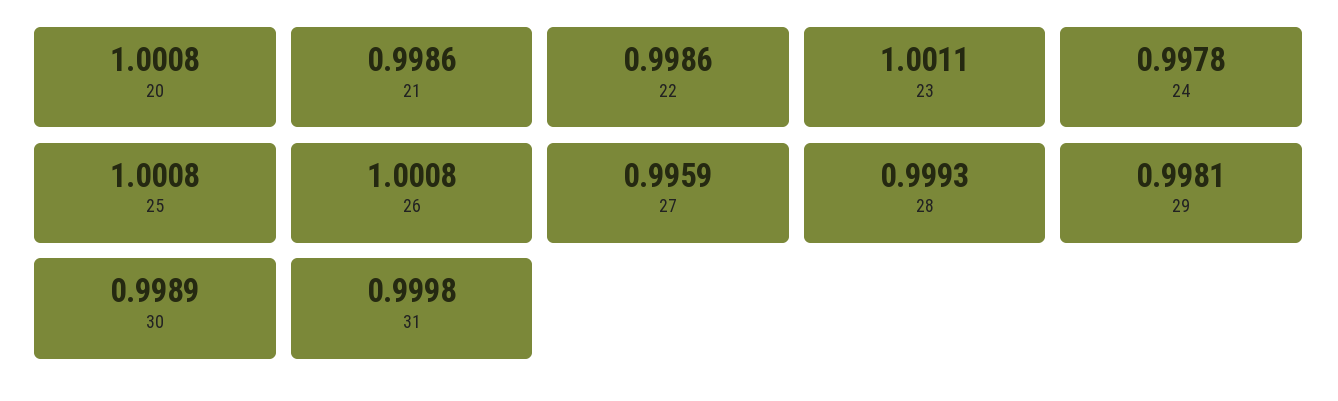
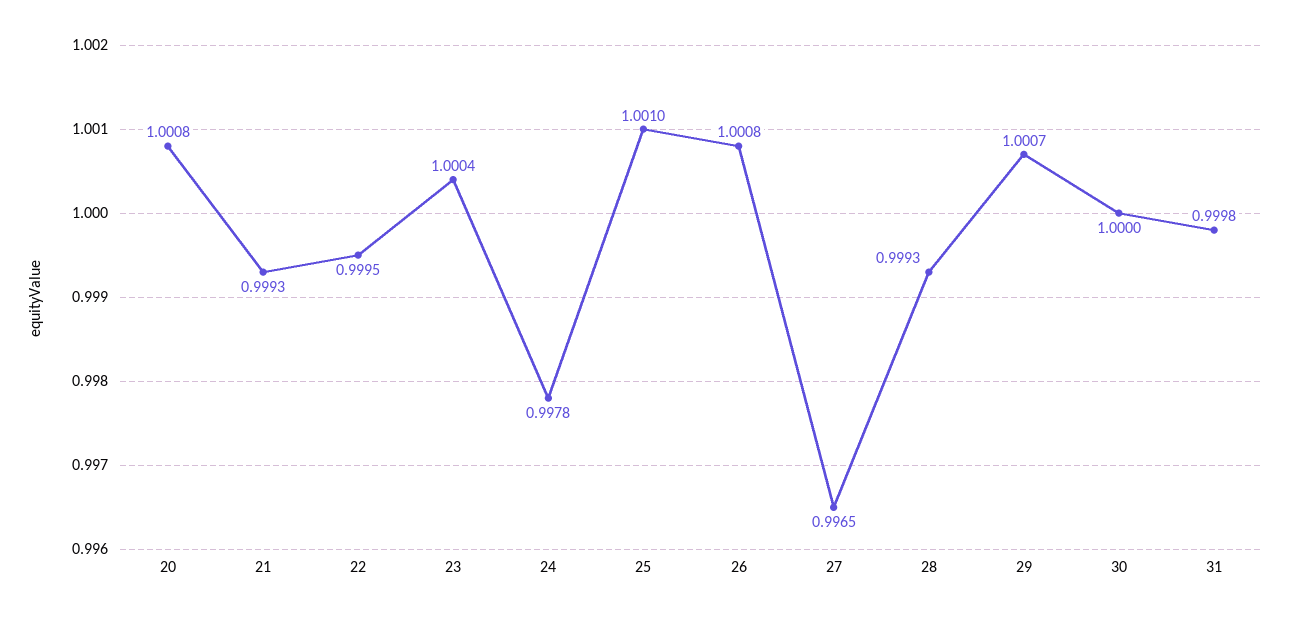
21: 0.9986 -> 0.9993
22: 0.9986 -> 0.9995
23: 1.0011 -> 1.0004
25: 1.0008 -> 1.001
27: 0.9959 -> 0.9965
29: 0.9981 -> 1.0007
30: 0.9989 -> 1

